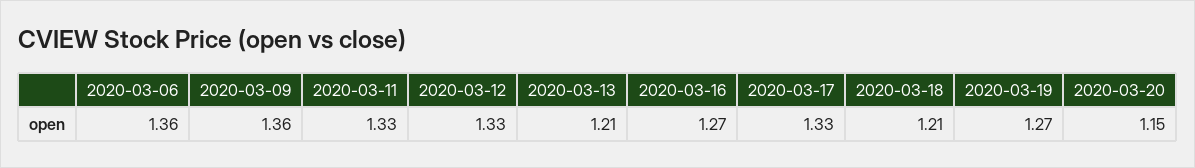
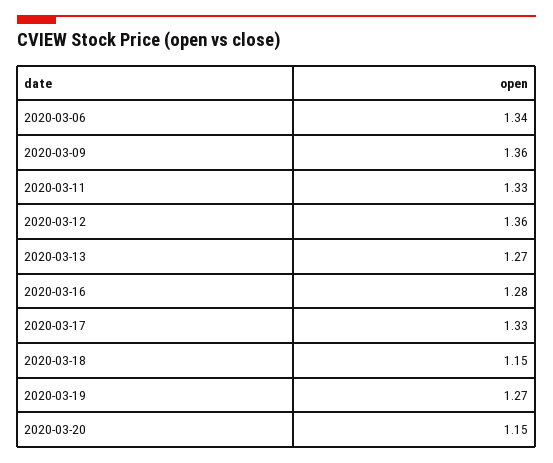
2020-03-06: 1.36 -> 1.34
2020-03-12: 1.33 -> 1.36
2020-03-13: 1.21 -> 1.27
2020-03-16: 1.27 -> 1.28
2020-03-18: 1.21 -> 1.15

